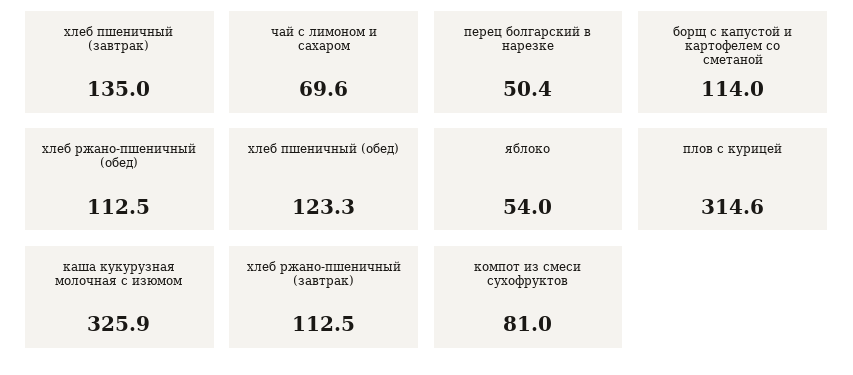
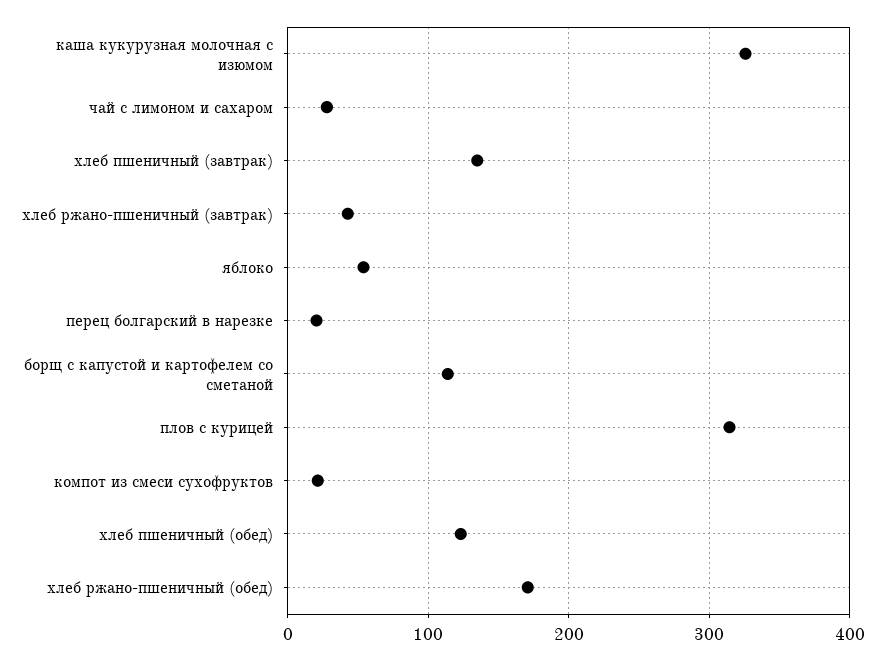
чай с лимоном и сахаром: 69.6 -> 30
перец болгарский в нарезке: 50.4 -> 20
хлеб ржано-пшеничный (обед): 112.5 -> 170
хлеб ржано-пшеничный (завтрак): 112.5 -> 40
компот из смеси сухофруктов: 81 -> 20

